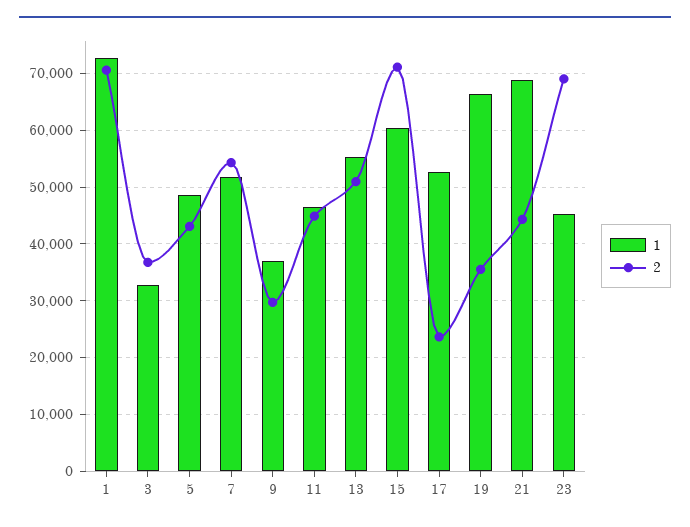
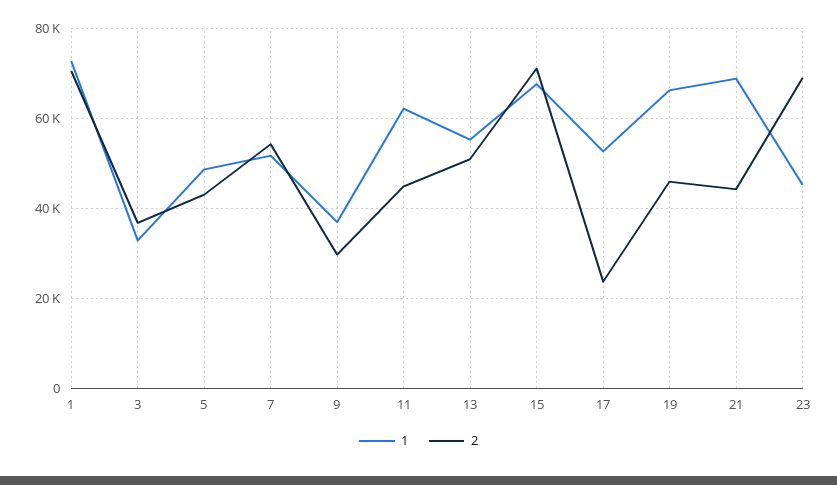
1, 11: 46000 -> 62000
1, 15: 60000 -> 68000
2, 19: 36000 -> 46000

